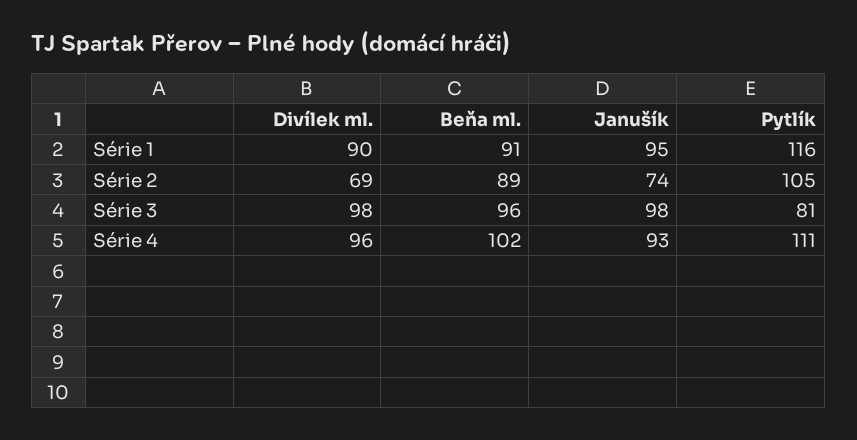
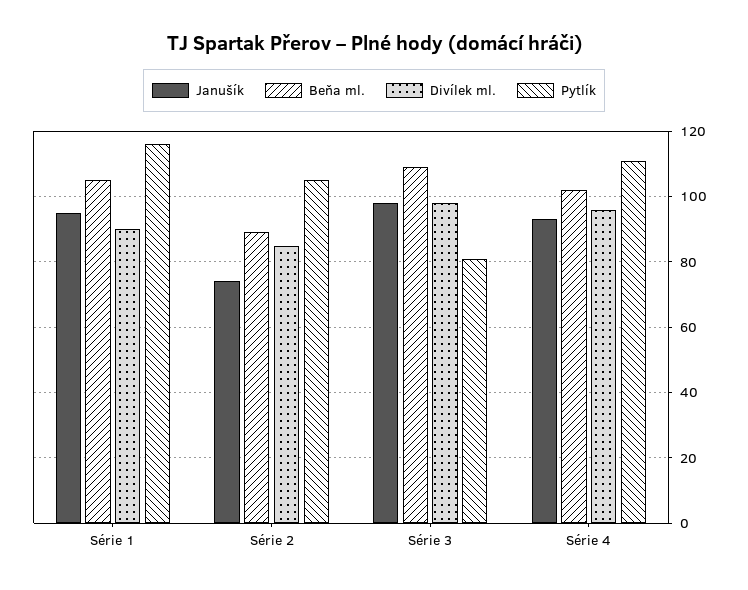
Beňa ml., Série 1: 91 -> 105
Divílek ml., Série 2: 69 -> 85
Beňa ml., Série 3: 96 -> 110

